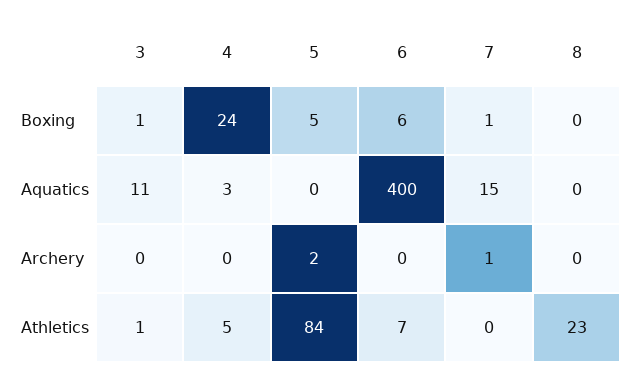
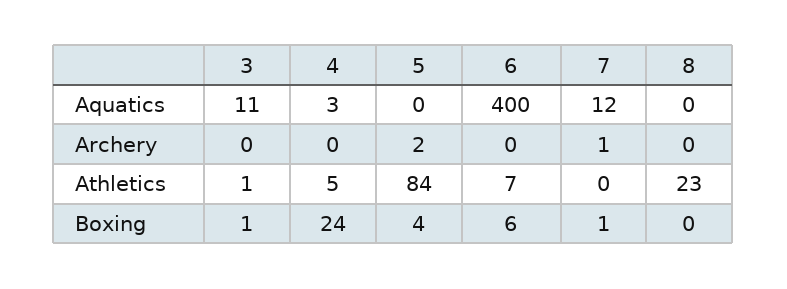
5, Boxing: 5 -> 4
7, Aquatics: 15 -> 12

